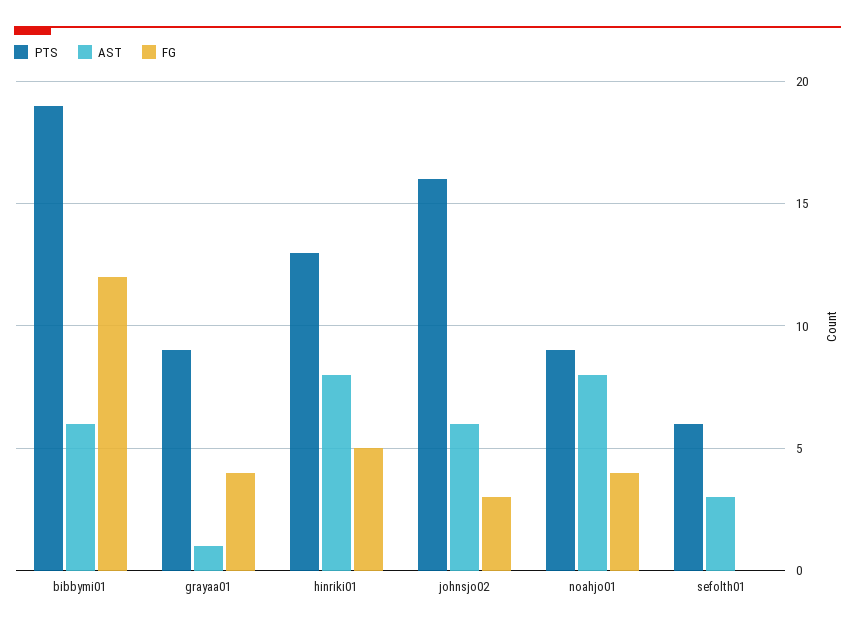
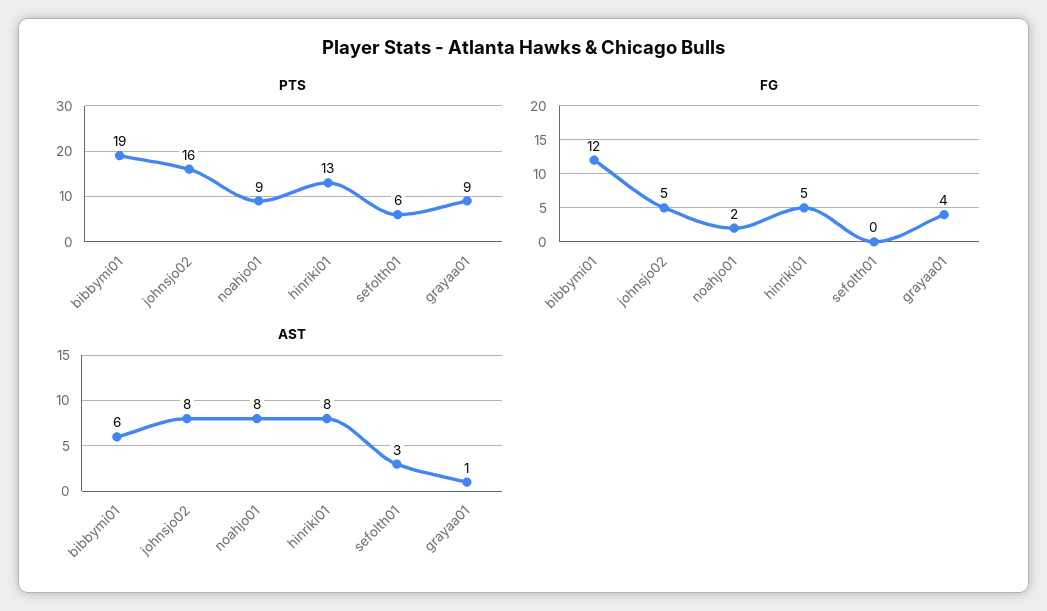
AST, johnsjo02: 6 -> 8
FG, johnsjo02: 3 -> 5
FG, noahjo01: 4 -> 2

